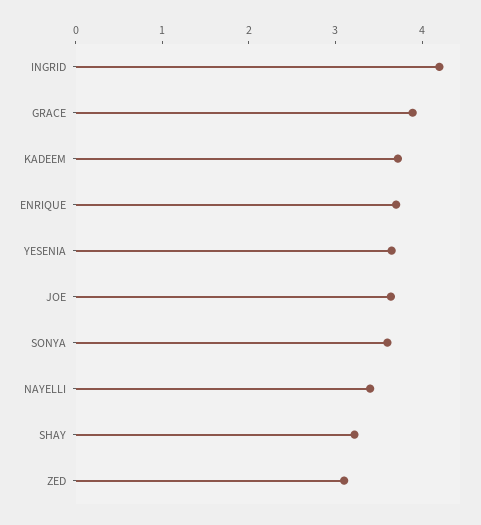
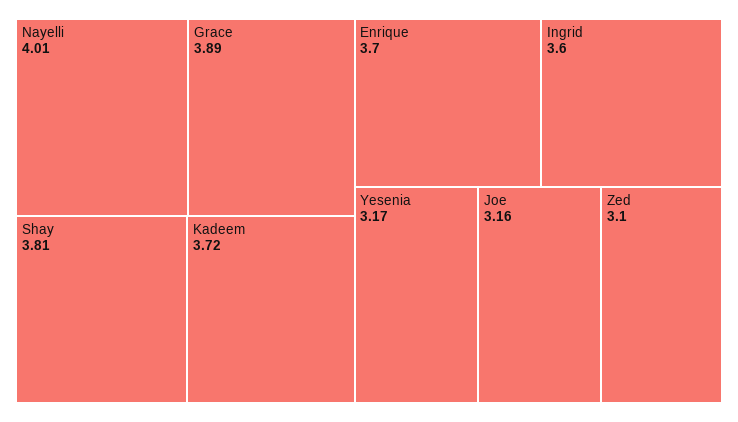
INGRID: 4.2 -> 3.6
YESENIA: 3.6 -> 3.17
JOE: 3.6 -> 3.16
SONYA: 3.6 -> none
NAYELLI: 3.4 -> 4.01
SHAY: 3.2 -> 3.81

